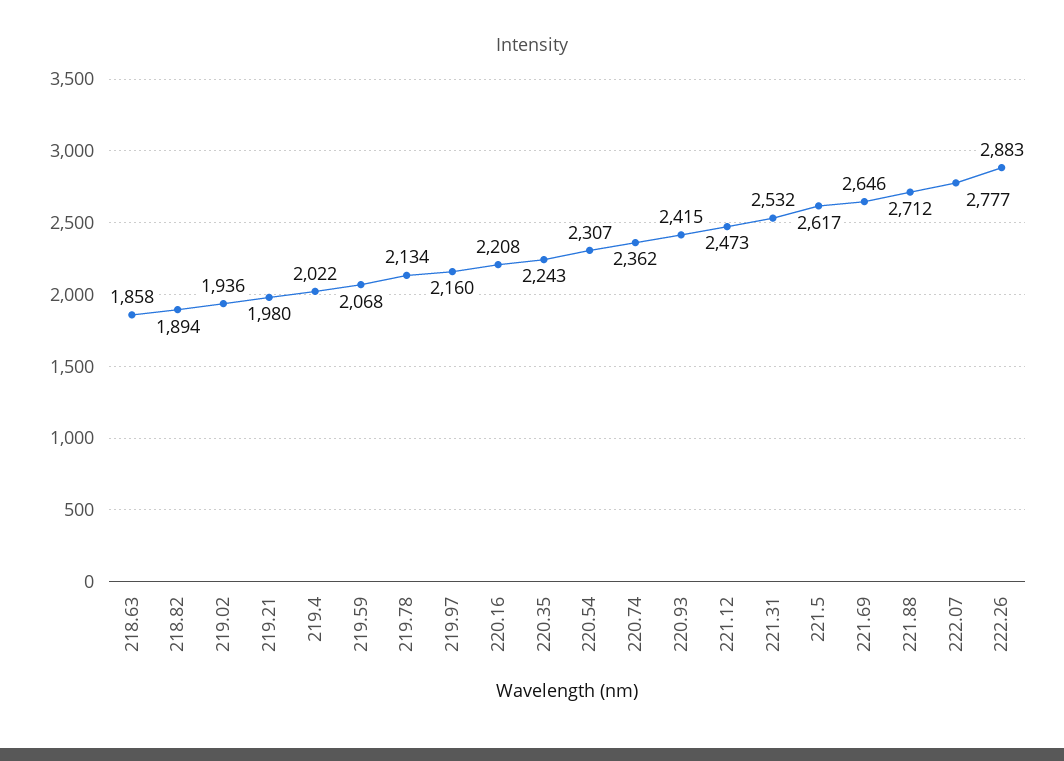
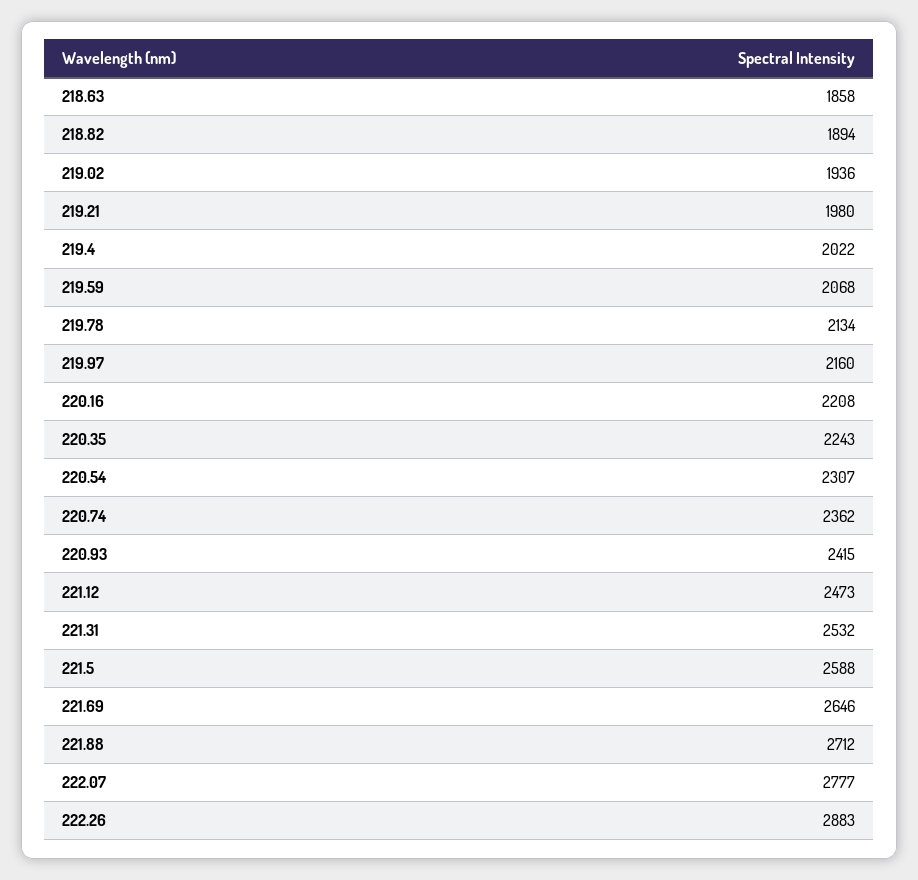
221.5: 2617 -> 2588

